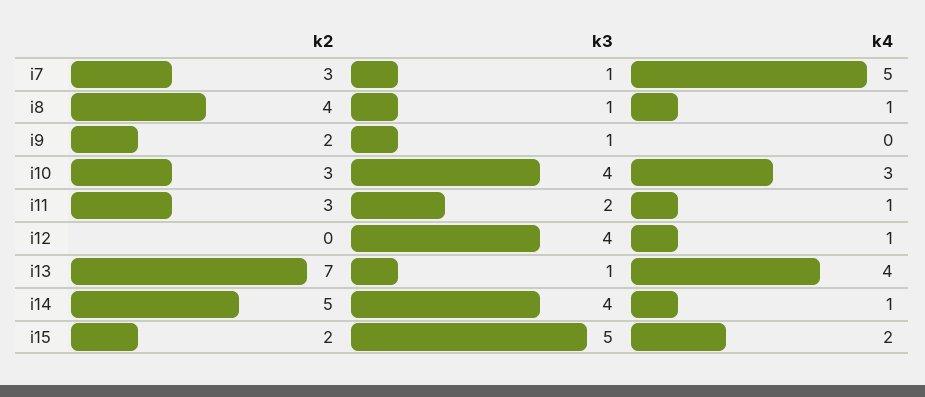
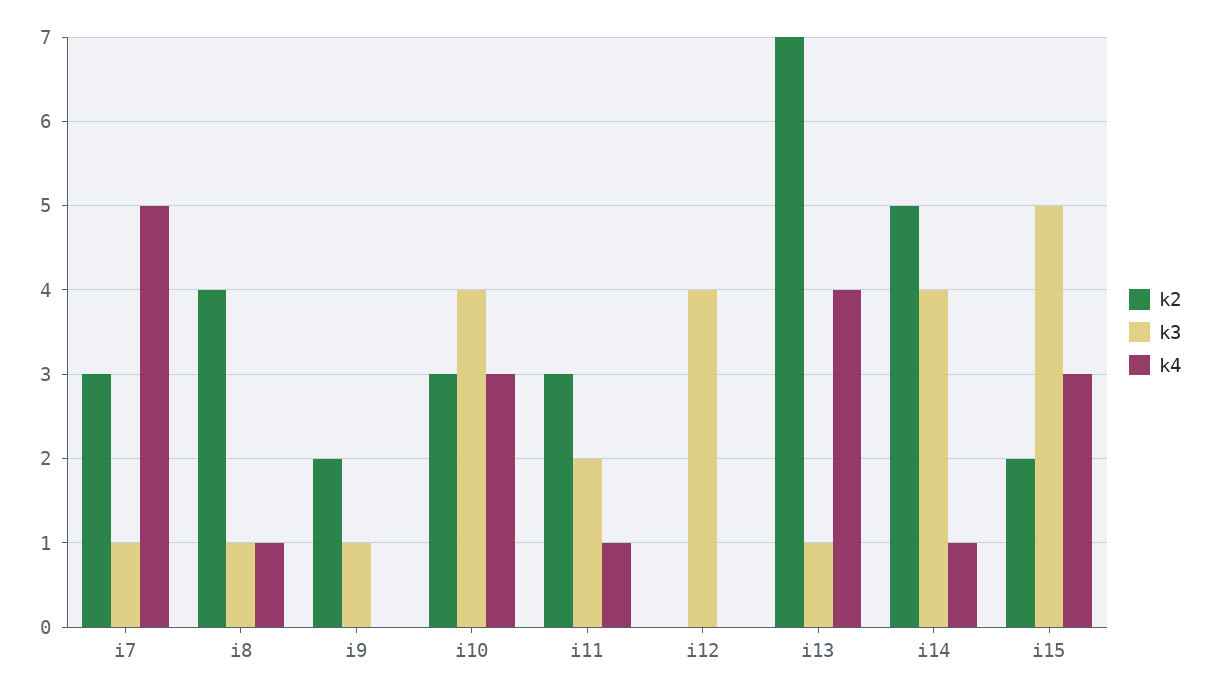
k4, i12: 1 -> 0
k4, i15: 2 -> 3

